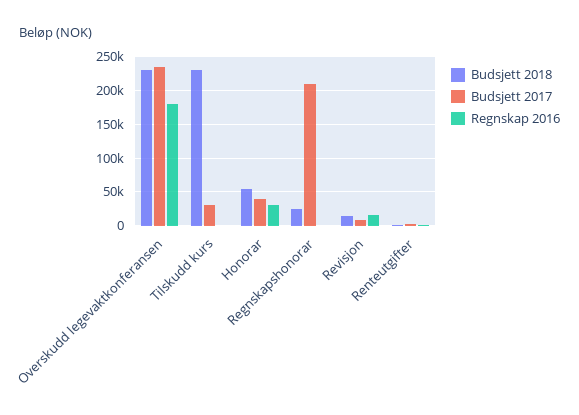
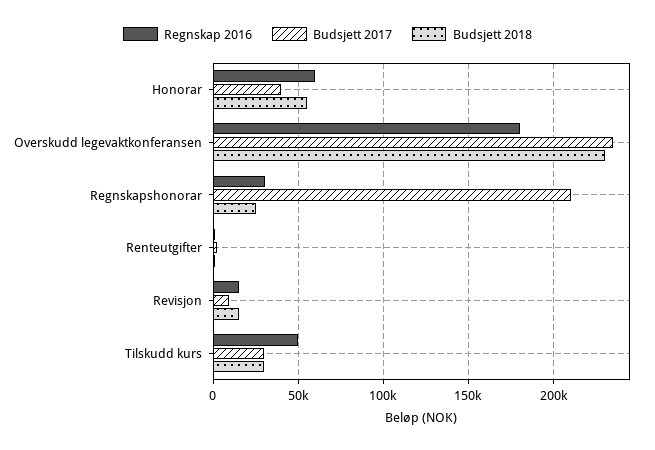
Budsjett 2018, Tilskudd kurs: 230000 -> 30000
Regnskap 2016, Tilskudd kurs: 0 -> 50000
Regnskap 2016, Honorar: 30000 -> 60000
Regnskap 2016, Regnskapshonorar: 0 -> 30000

